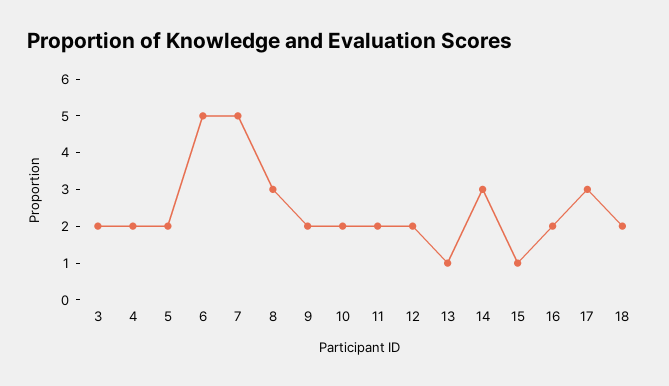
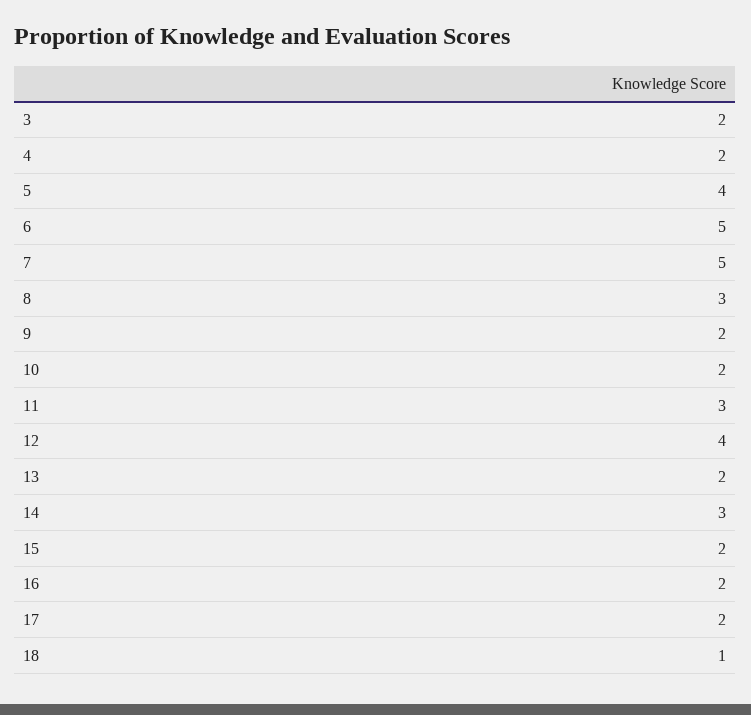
5: 2 -> 4
11: 2 -> 3
12: 2 -> 4
13: 1 -> 2
15: 1 -> 2
17: 3 -> 2
18: 2 -> 1

